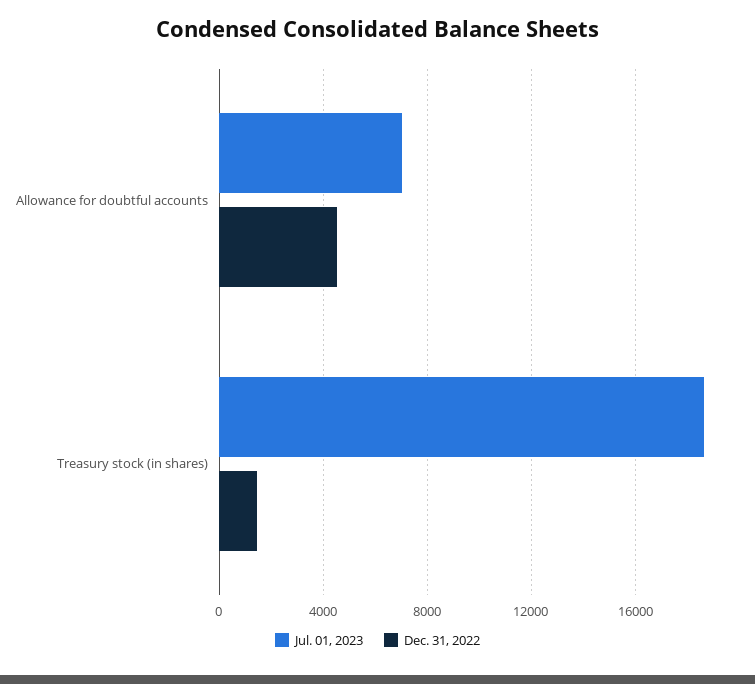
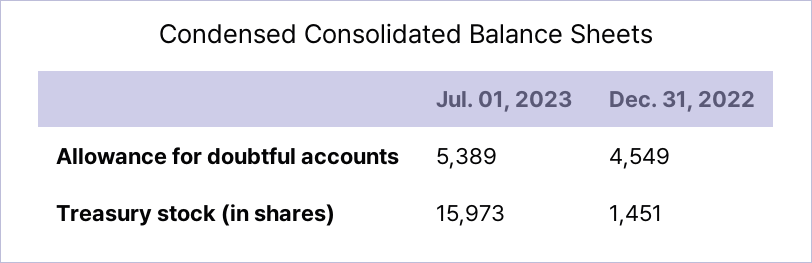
Jul. 01, 2023, Allowance for doubtful accounts: 7000 -> 5389
Jul. 01, 2023, Treasury stock (in shares): 18500 -> 15973

